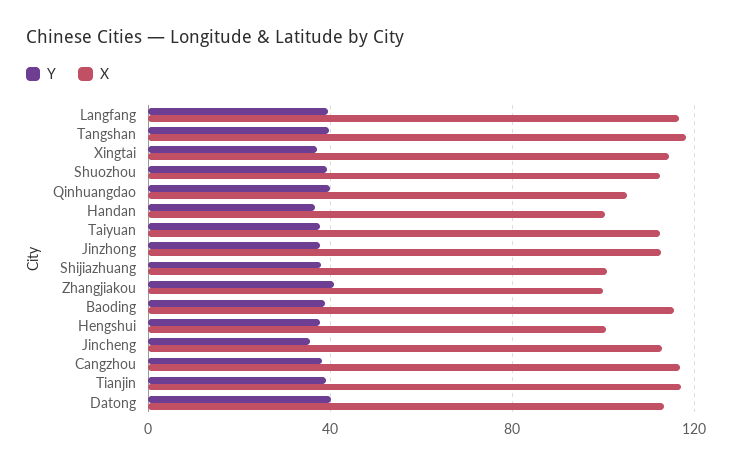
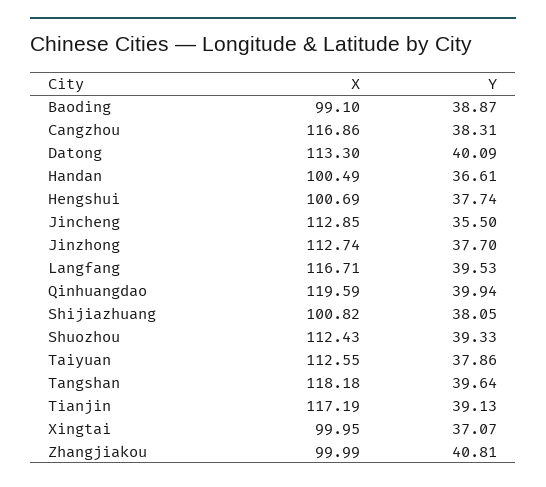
X, Xingtai: 115 -> 99.95
X, Qinhuangdao: 105 -> 119.59
X, Baoding: 115 -> 99.1

